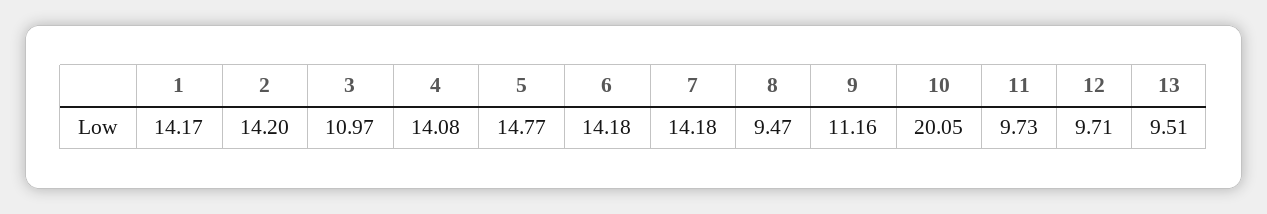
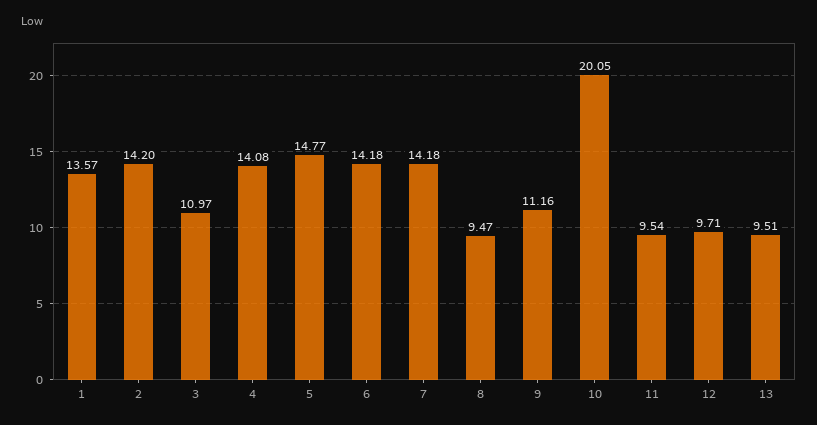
1: 14.17 -> 13.57
11: 9.73 -> 9.54

